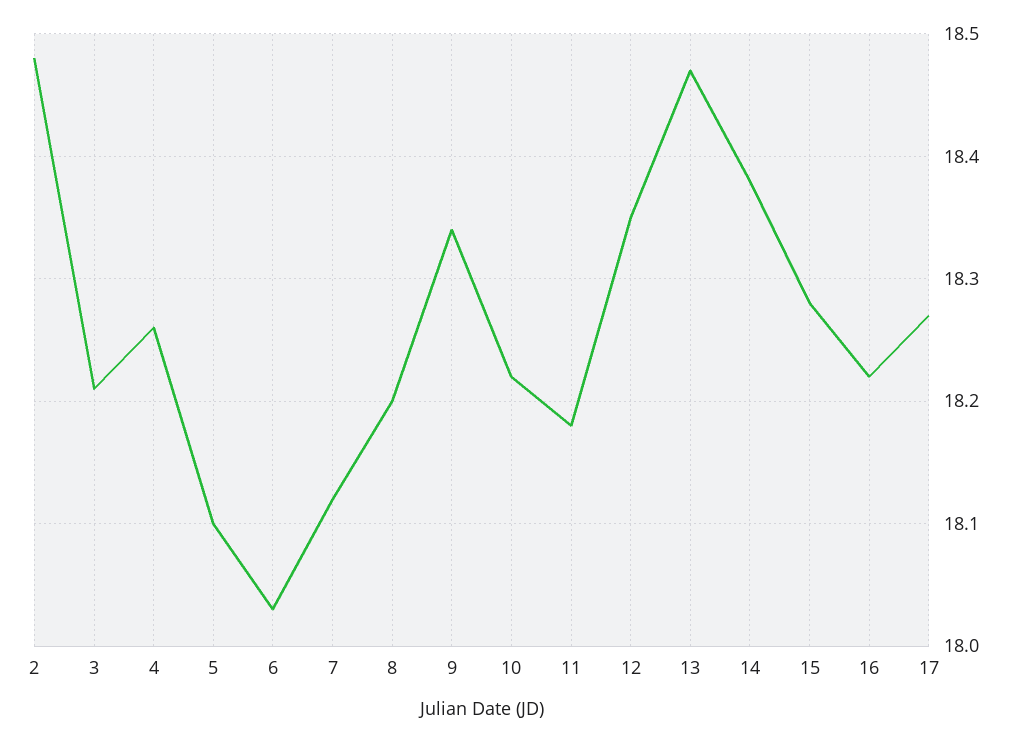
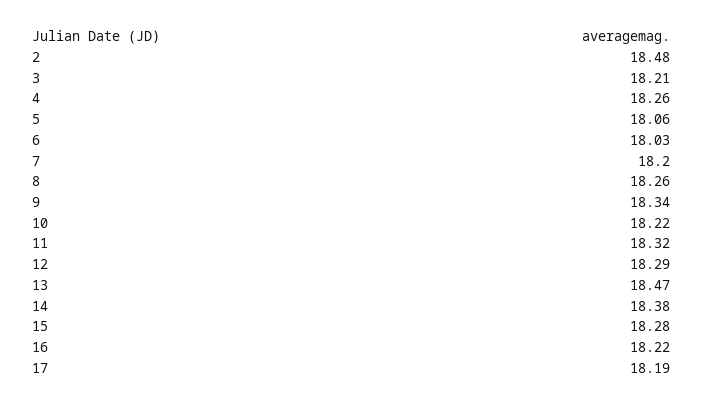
5: 18.1 -> 18.06
7: 18.12 -> 18.2
8: 18.2 -> 18.26
11: 18.18 -> 18.32
12: 18.35 -> 18.29
17: 18.27 -> 18.19

